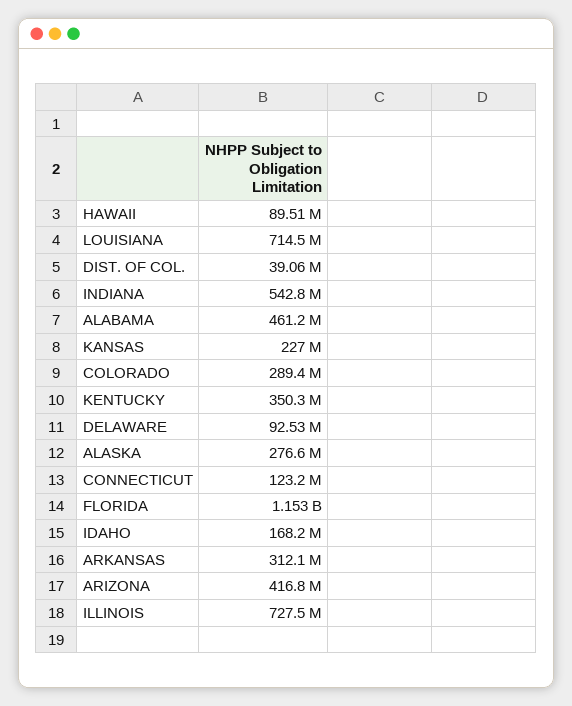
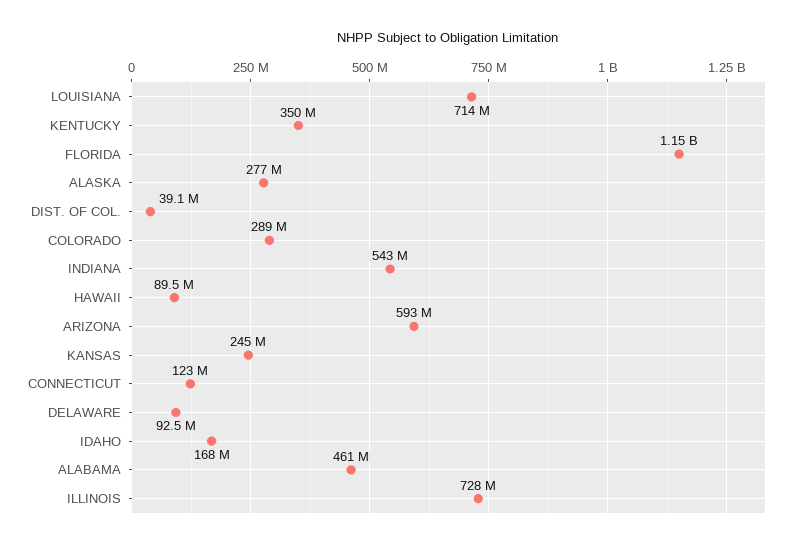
KANSAS: 227000000 -> 245000000
ARKANSAS: 312100000 -> none
ARIZONA: 416800000 -> 593000000

